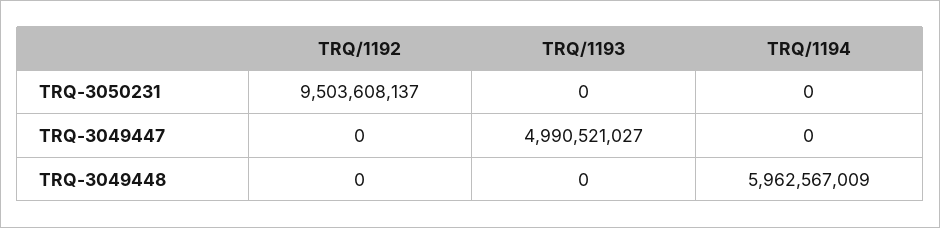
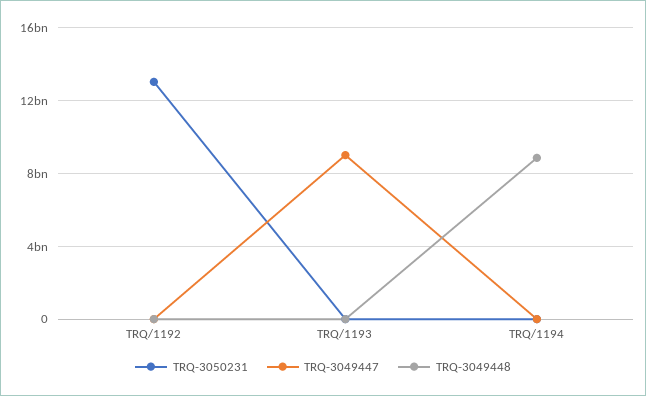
TRQ-3050231, TRQ/1192: 9503608137 -> 13000000000
TRQ-3049447, TRQ/1193: 4990521027 -> 9000000000
TRQ-3049448, TRQ/1194: 5962567009 -> 9000000000

